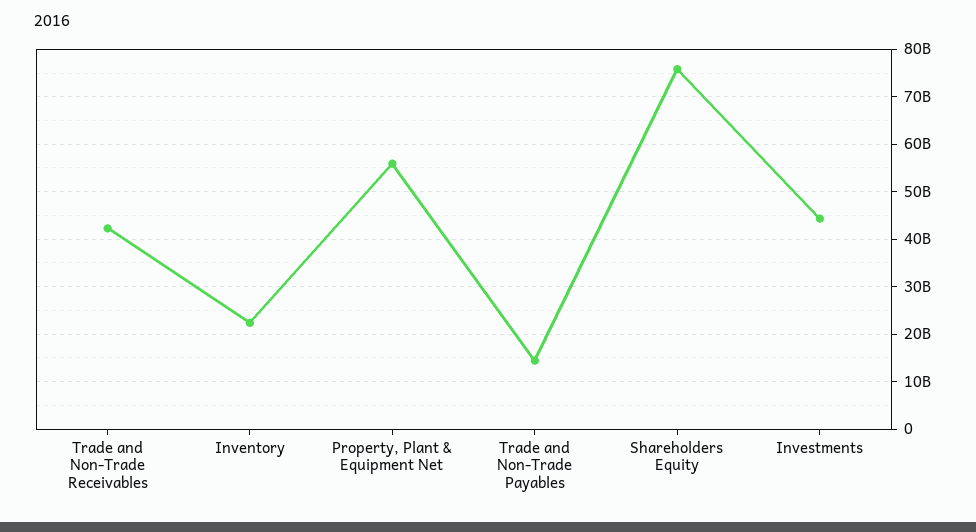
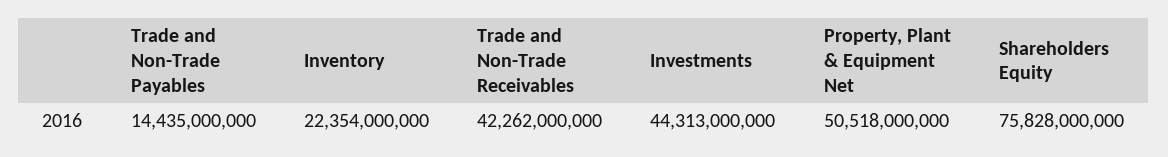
Property, Plant & Equipment Net: 56000000000 -> 50518000000

